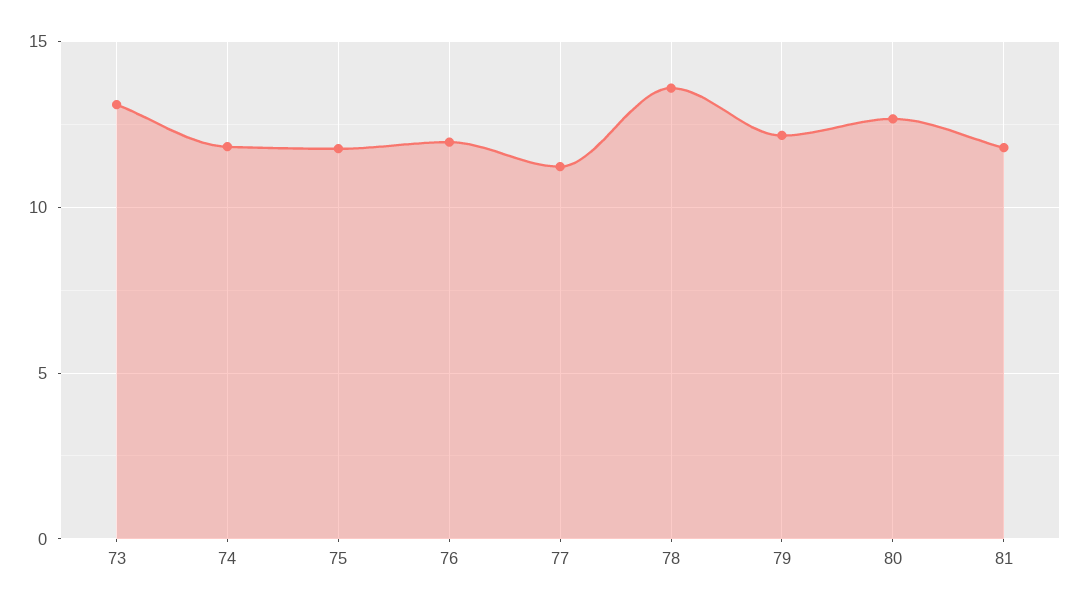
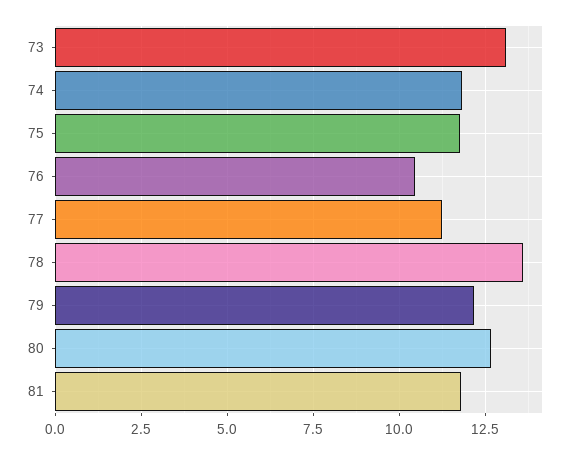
76: 12 -> 10.5

